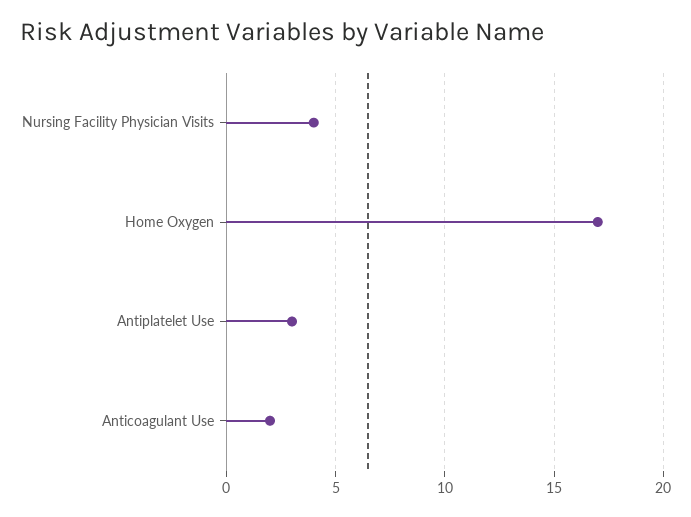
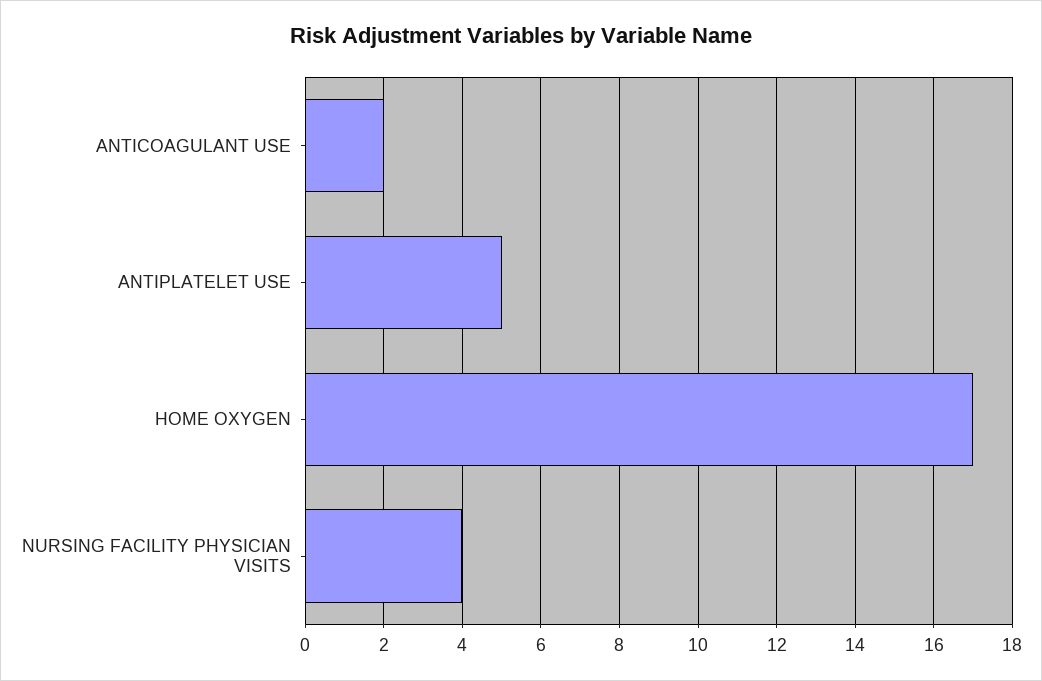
Antiplatelet Use: 3 -> 5

